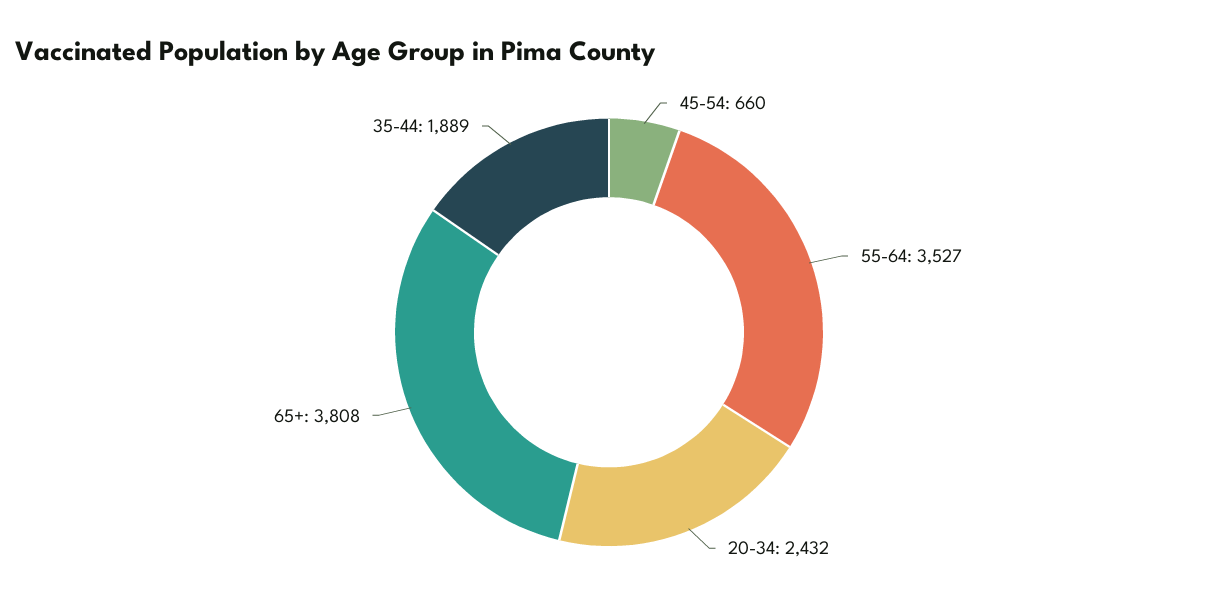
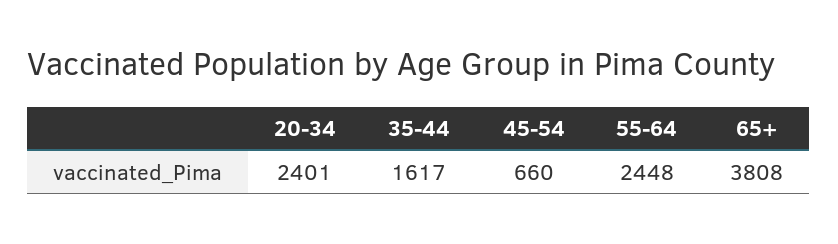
55-64: 3527 -> 2448
20-34: 2432 -> 2401
35-44: 1889 -> 1617

